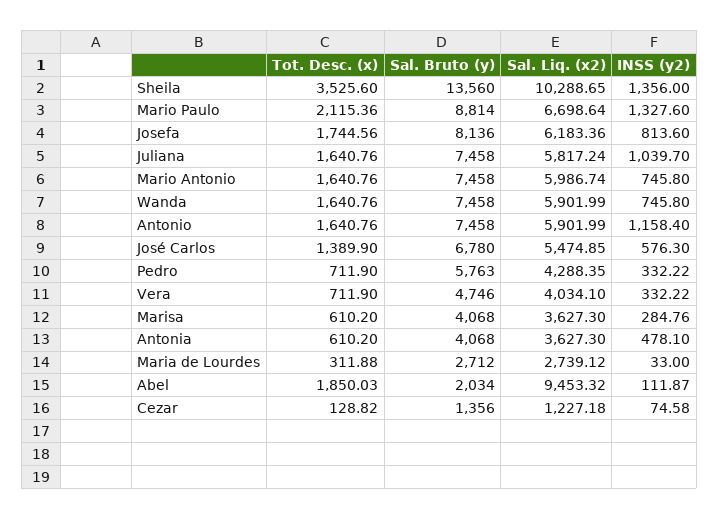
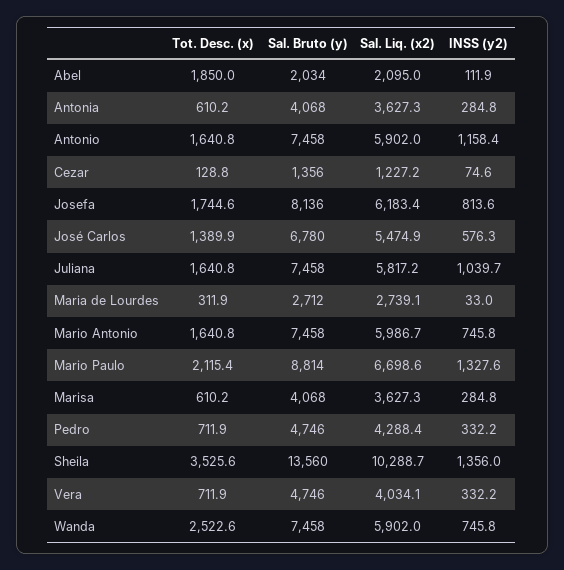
Tot. Desc. (x), Wanda: 1640.76 -> 2522.6
Sal. Bruto (y), Pedro: 5763 -> 4746
INSS (y2), Antonia: 478.1 -> 284.8
Sal. Liq. (x2), Abel: 9453.32 -> 2095

